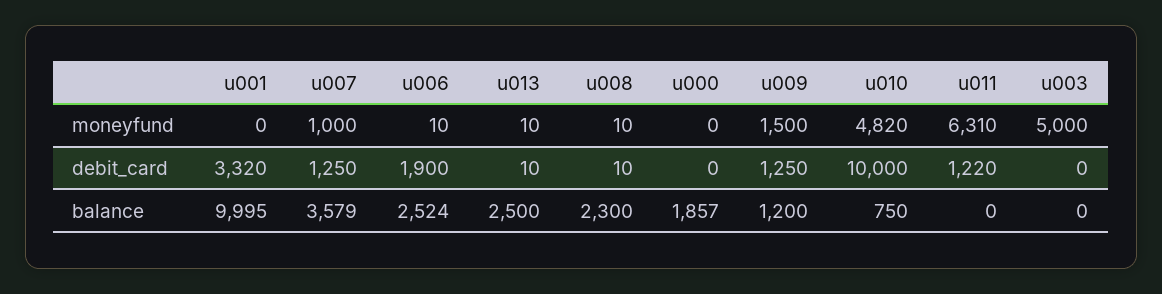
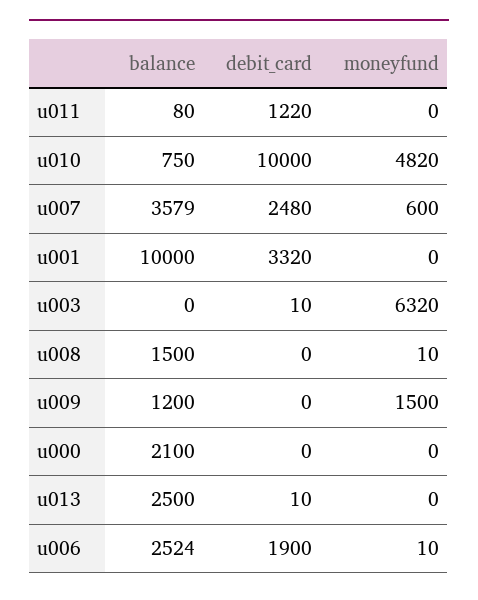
u007, moneyfund: 1000 -> 600
u013, moneyfund: 10 -> 0
u011, moneyfund: 6310 -> 0
u003, moneyfund: 5000 -> 6320
u007, debit_card: 1250 -> 2480
u008, debit_card: 10 -> 0
u009, debit_card: 1250 -> 0
u003, debit_card: 0 -> 10
u001, balance: 9995 -> 10000
u008, balance: 2300 -> 1500
u000, balance: 1857 -> 2100
u011, balance: 0 -> 80

